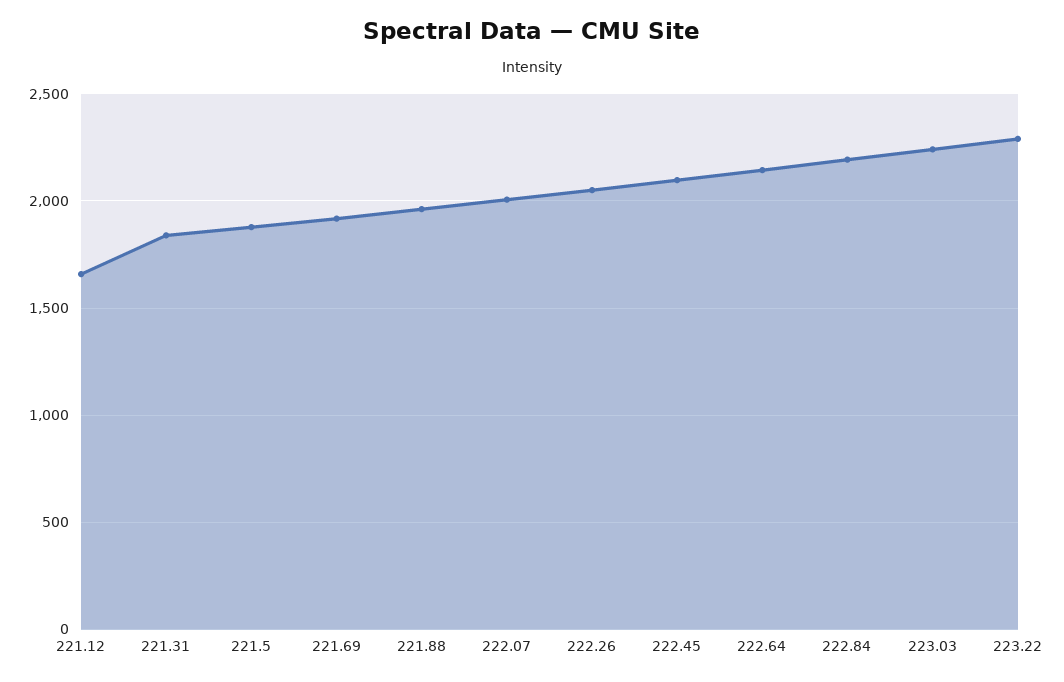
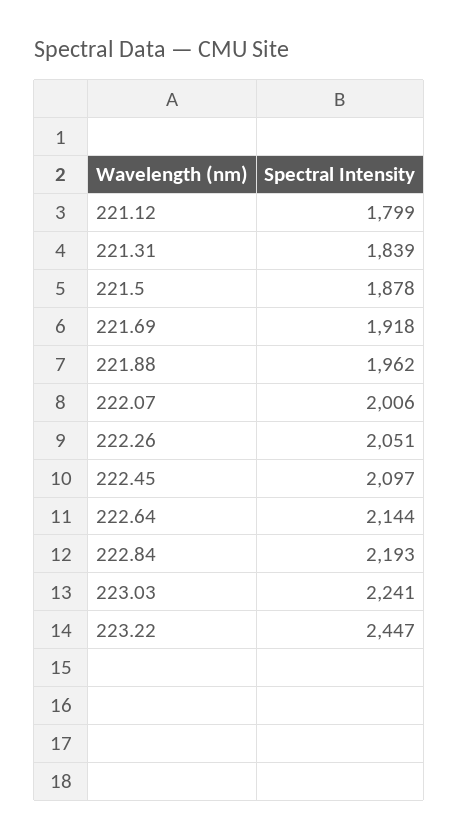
221.12: 1650 -> 1799
223.22: 2300 -> 2447

